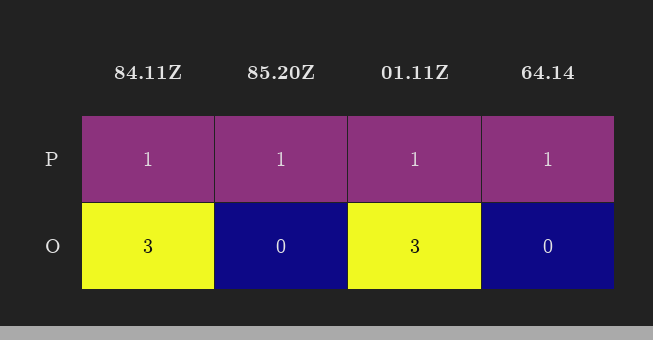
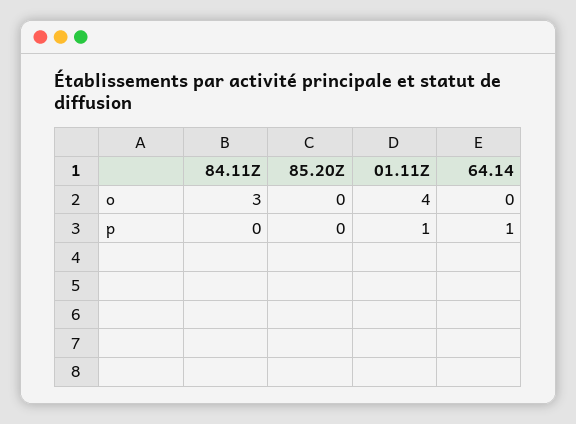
84.11Z, P: 1 -> 0
85.20Z, P: 1 -> 0
01.11Z, O: 3 -> 4

